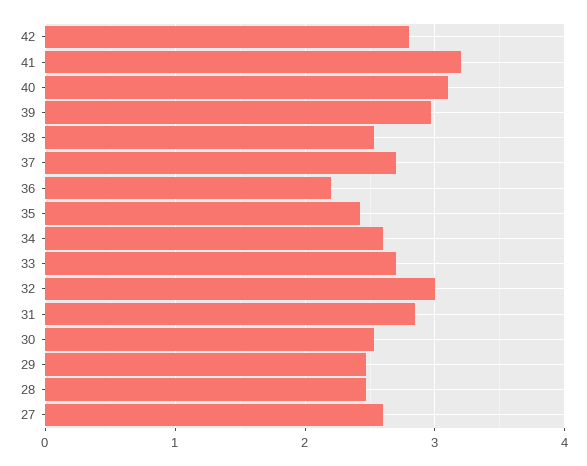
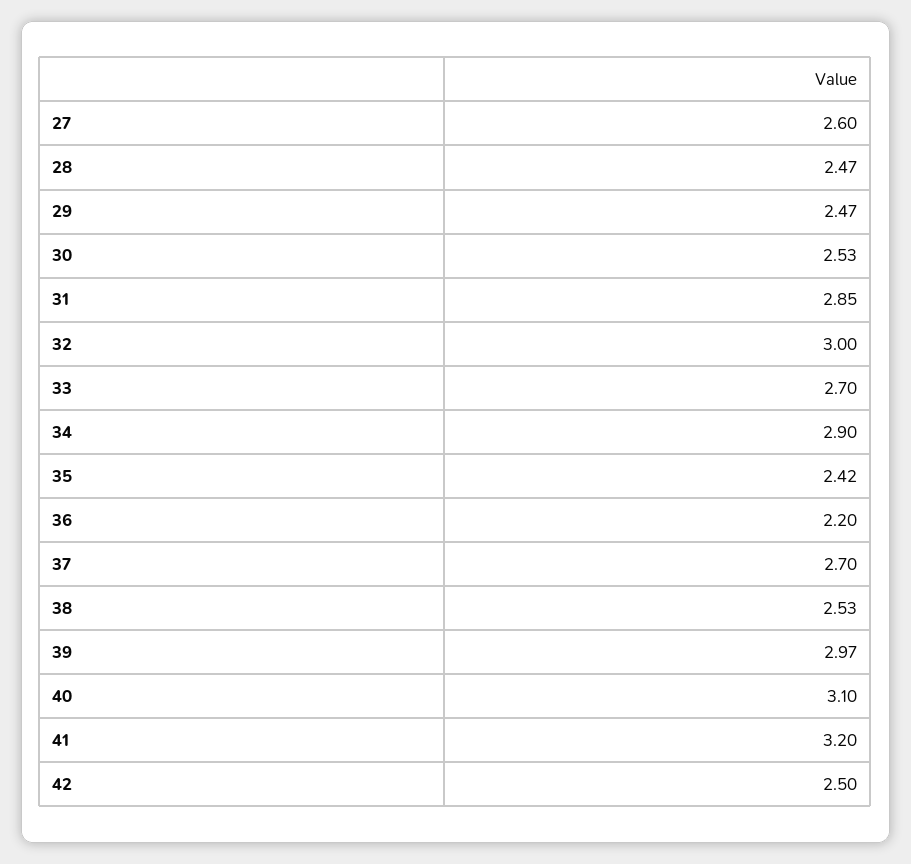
42: 2.8 -> 2.5
34: 2.6 -> 2.9

